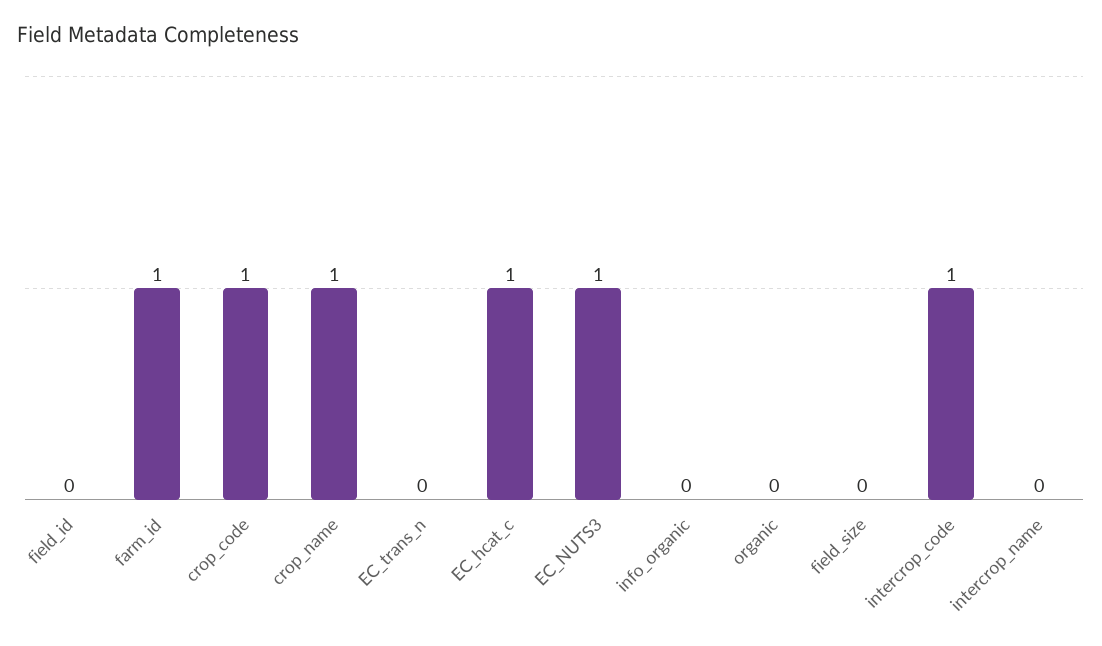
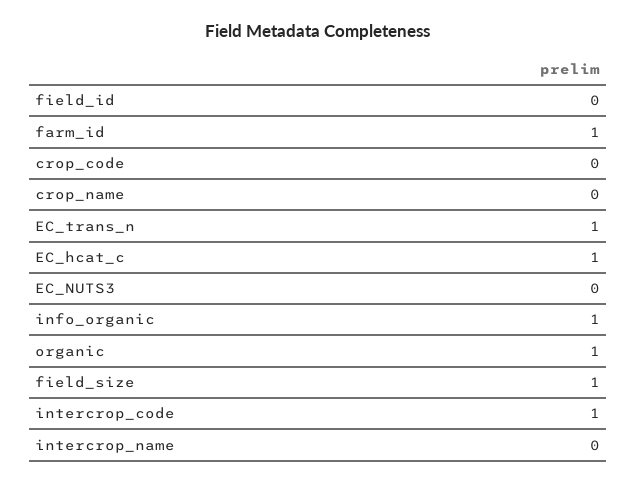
crop_code: 1 -> 0
crop_name: 1 -> 0
EC_trans_n: 0 -> 1
EC_NUTS3: 1 -> 0
info_organic: 0 -> 1
organic: 0 -> 1
field_size: 0 -> 1

